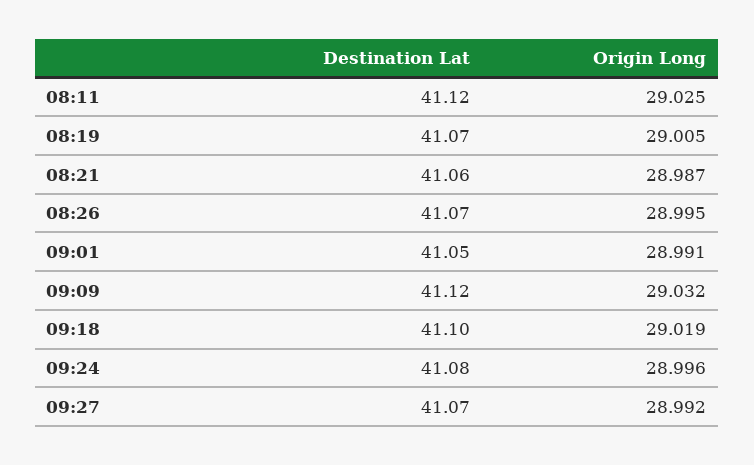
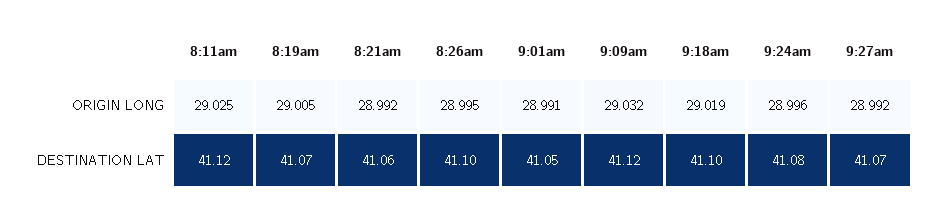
Origin Long, 08:21: 28.987 -> 28.992
Destination Lat, 08:26: 41.07 -> 41.1

